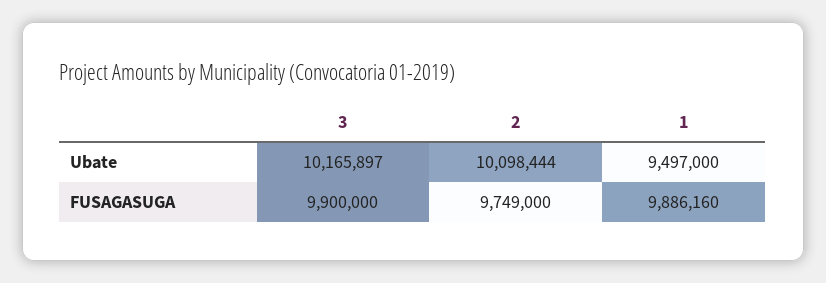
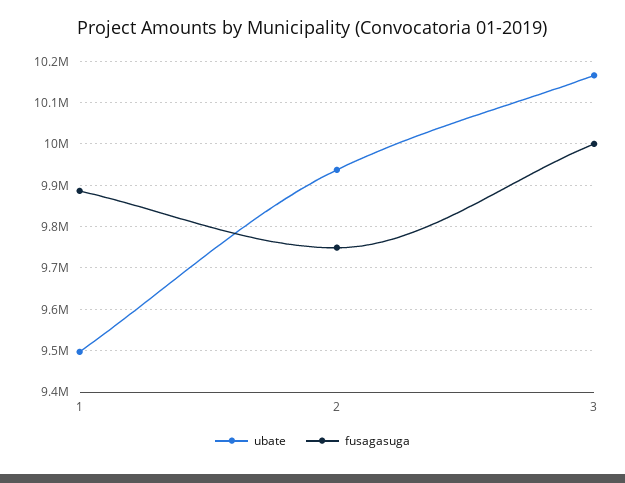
Ubate, 2: 10098444 -> 9940000
FUSAGASUGA, 3: 9900000 -> 10000000

